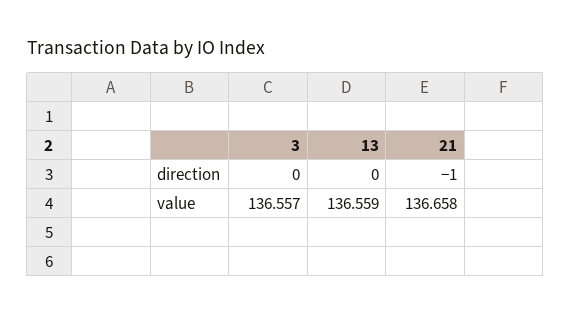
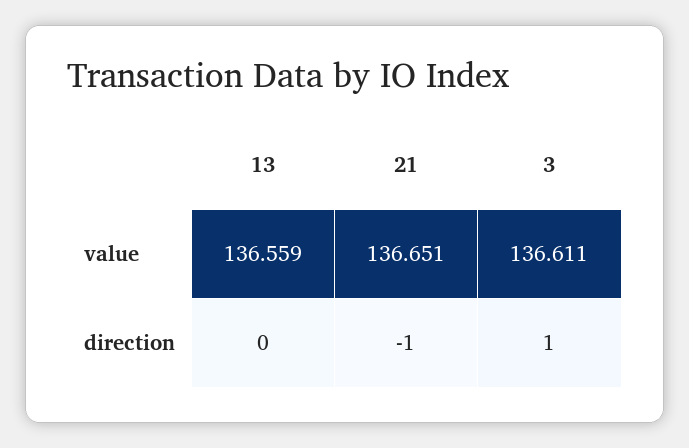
3, direction: 0 -> 1
3, value: 136.557 -> 136.611
21, value: 136.658 -> 136.651

